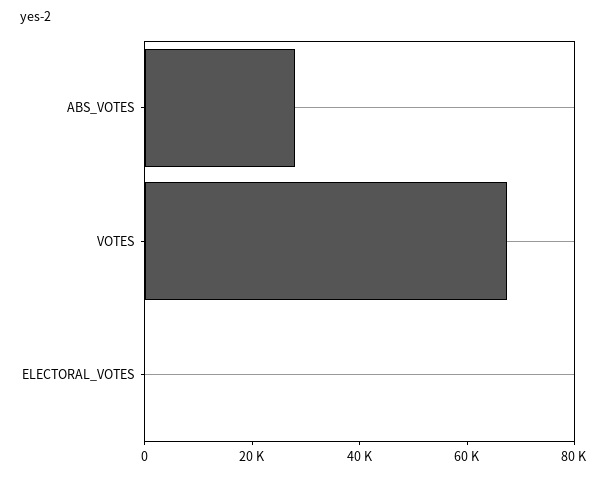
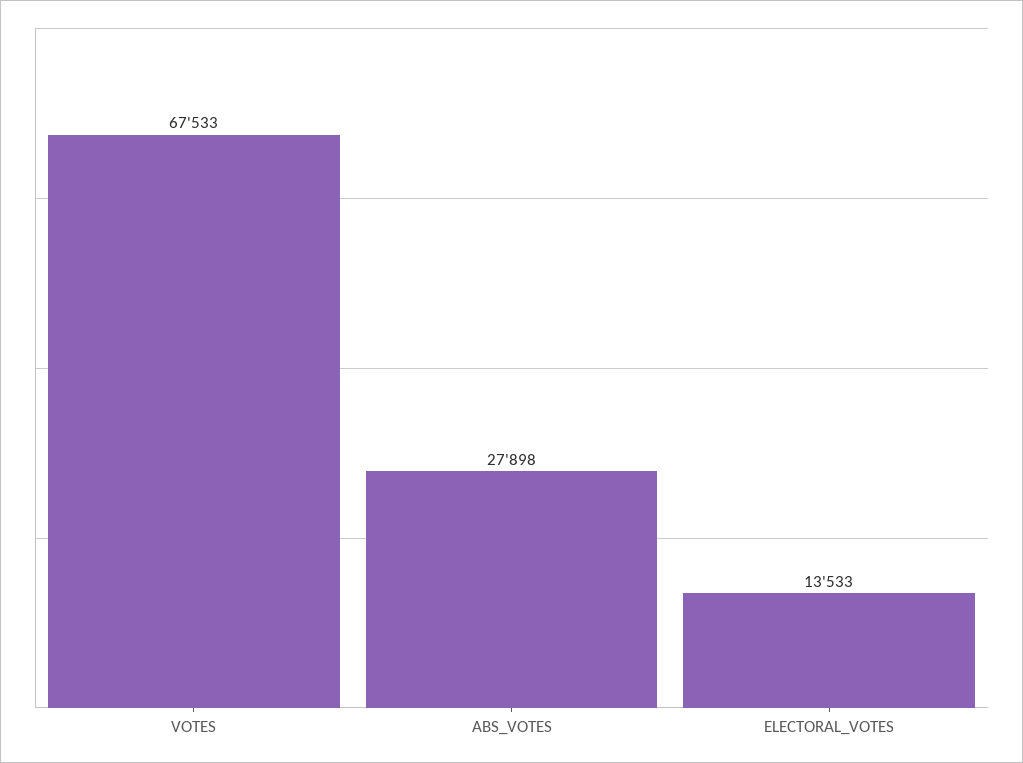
ELECTORAL_VOTES: 0 -> 13533

